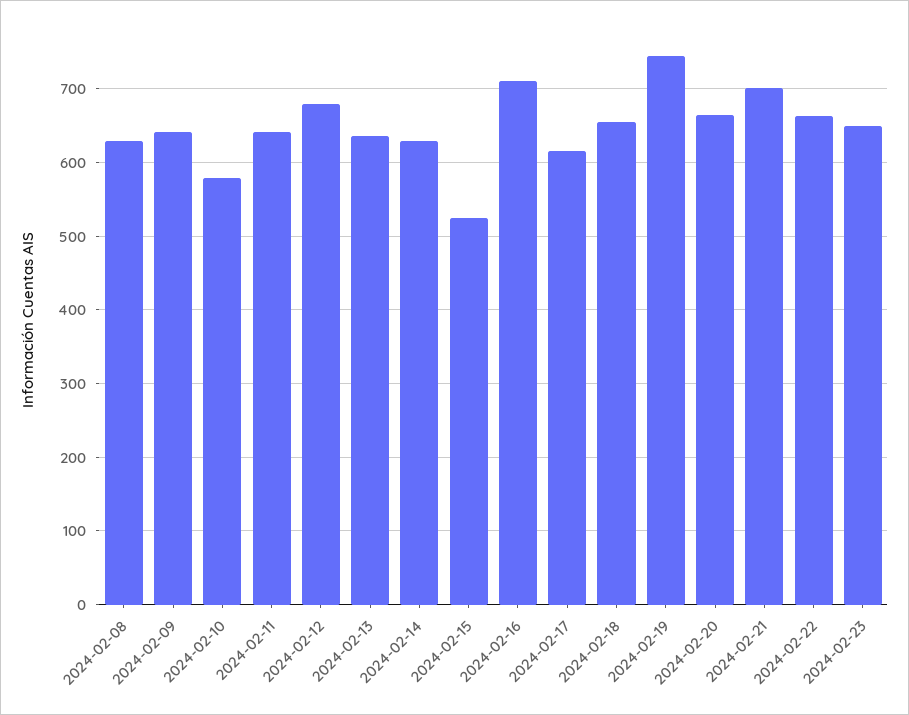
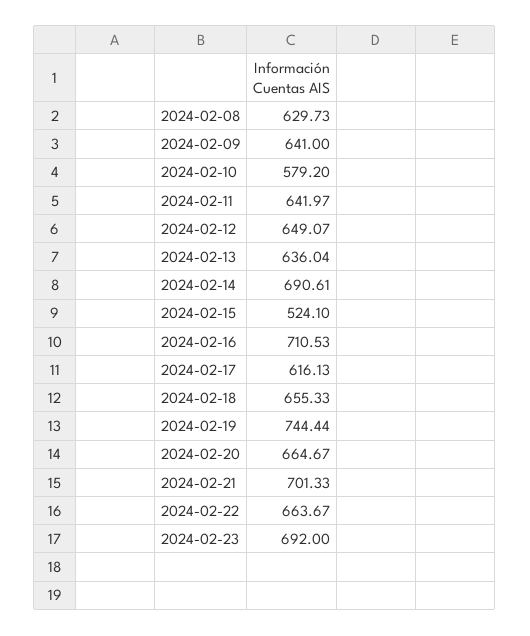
2024-02-12: 680 -> 649.07
2024-02-14: 630 -> 690.61
2024-02-23: 650 -> 692

